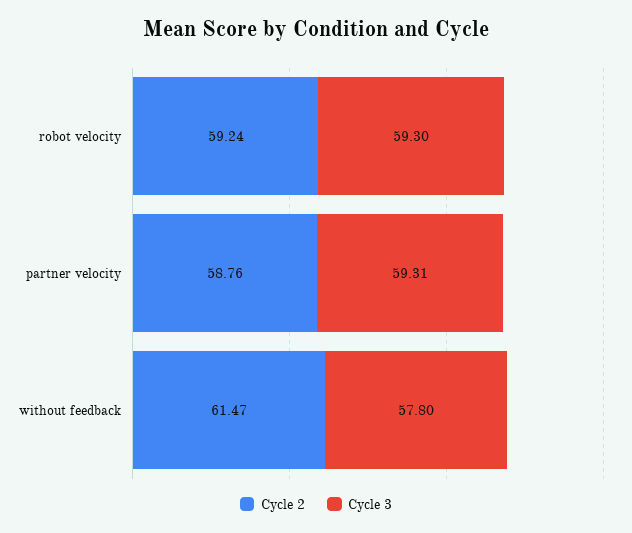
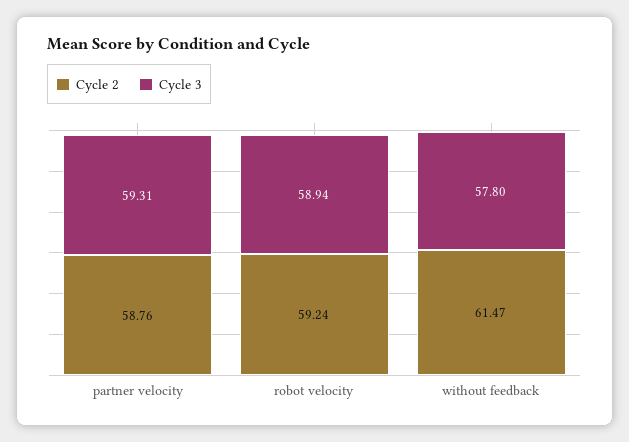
Cycle 3, robot velocity: 59.3 -> 58.94

